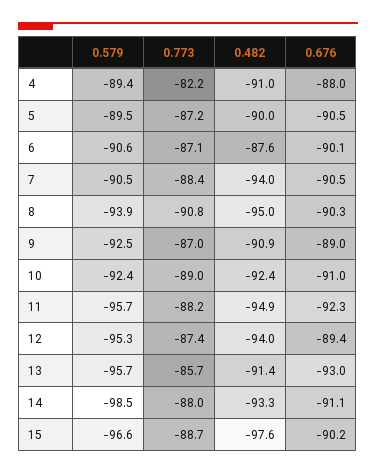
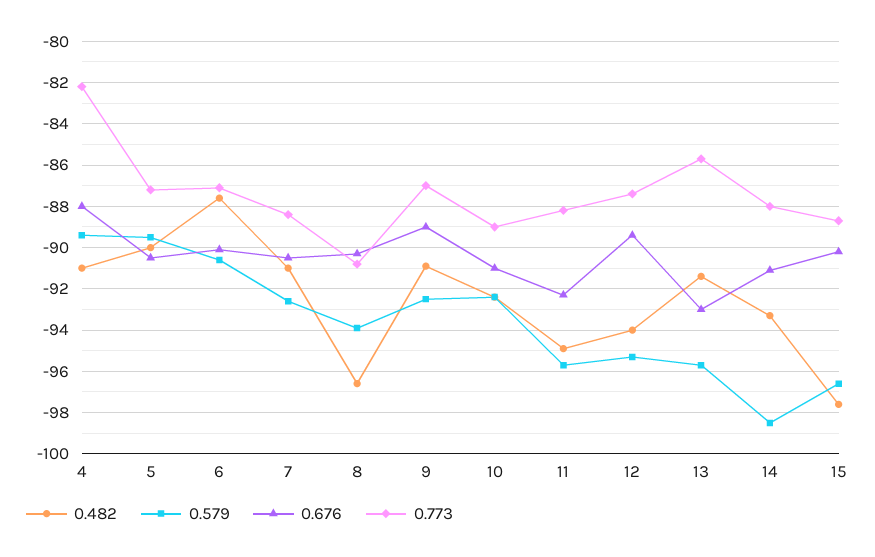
0.579, 7: -90.5 -> -92.5
0.482, 7: -94 -> -91
0.482, 8: -95 -> -96.5

